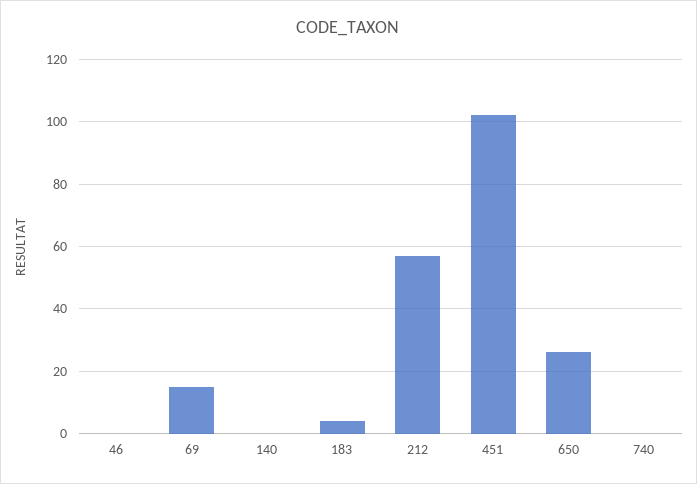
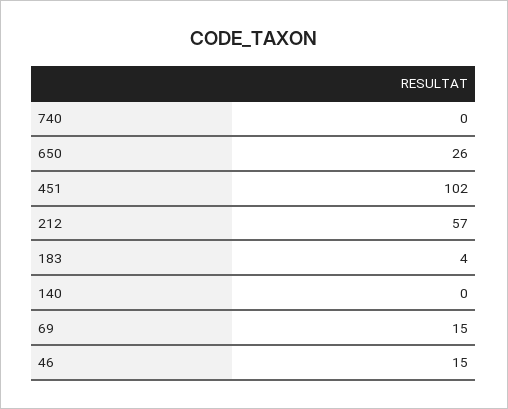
46: 0 -> 15

